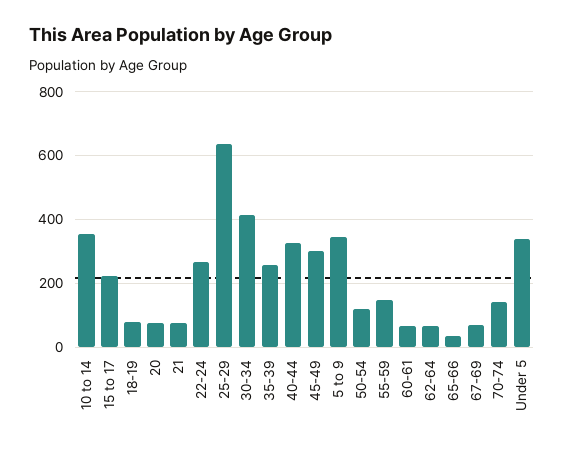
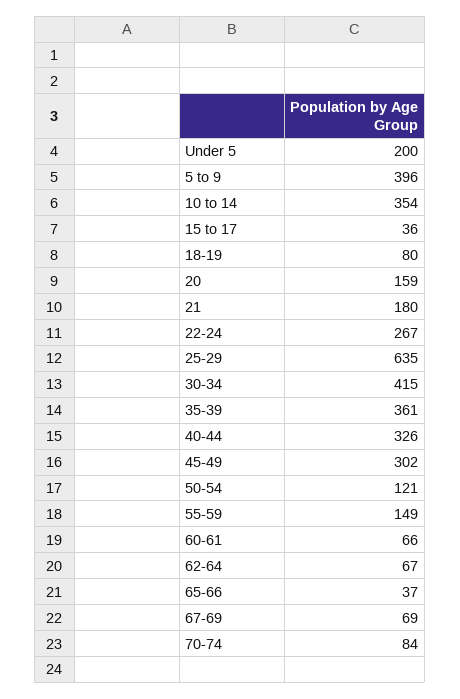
15 to 17: 220 -> 36
20: 80 -> 159
21: 80 -> 180
35-39: 260 -> 361
5 to 9: 340 -> 396
70-74: 140 -> 84
Under 5: 340 -> 200

